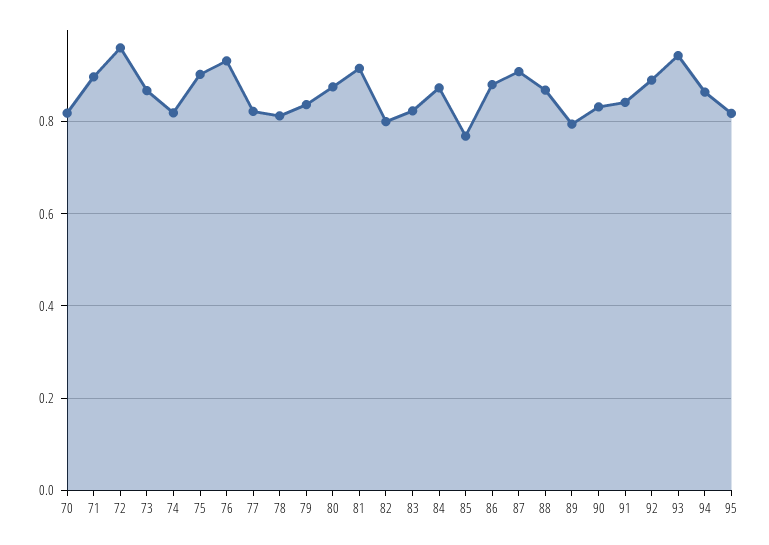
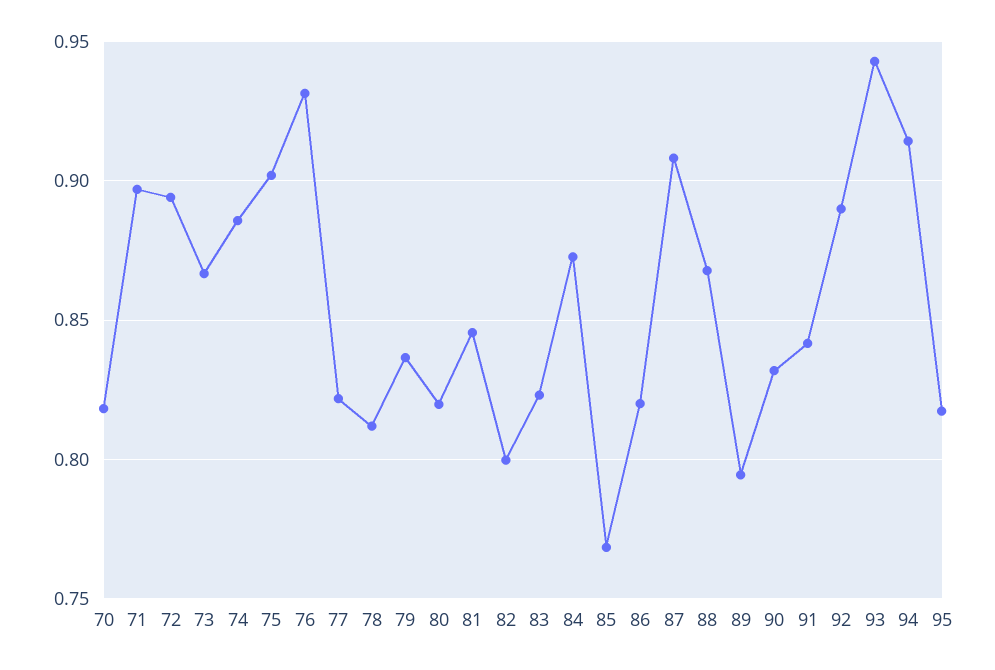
72: 0.96 -> 0.895
74: 0.82 -> 0.885
80: 0.88 -> 0.82
81: 0.92 -> 0.845
86: 0.88 -> 0.82
94: 0.86 -> 0.915

